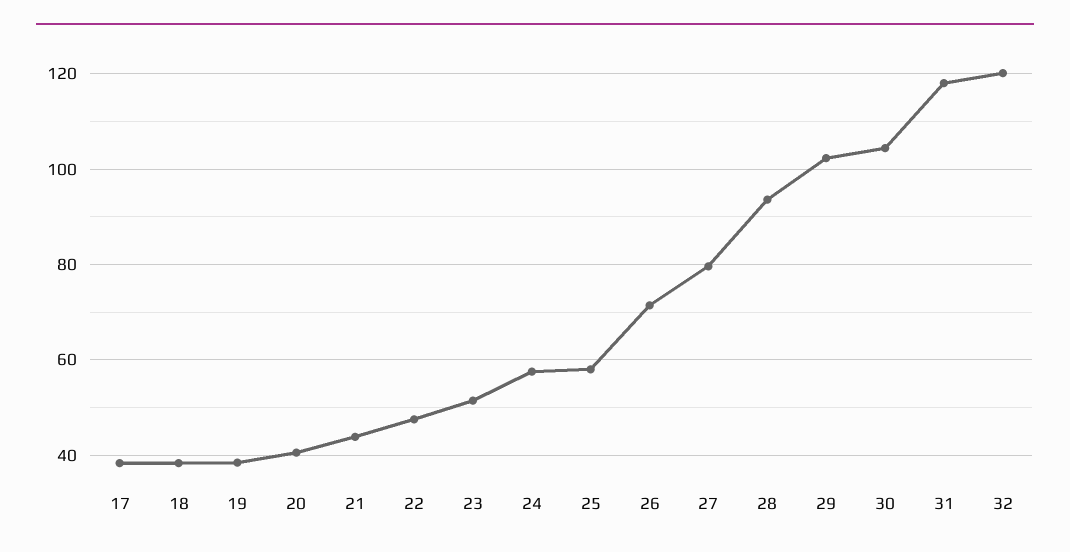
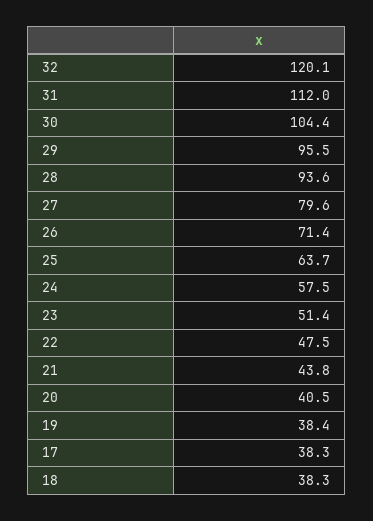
25: 58 -> 63.7
29: 102 -> 95.5
31: 118 -> 112

